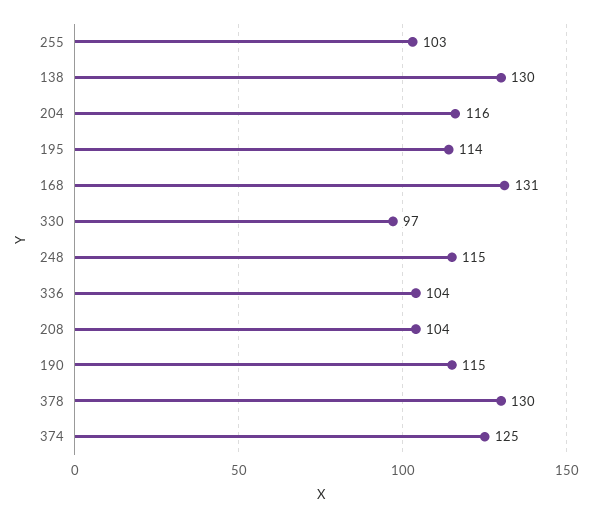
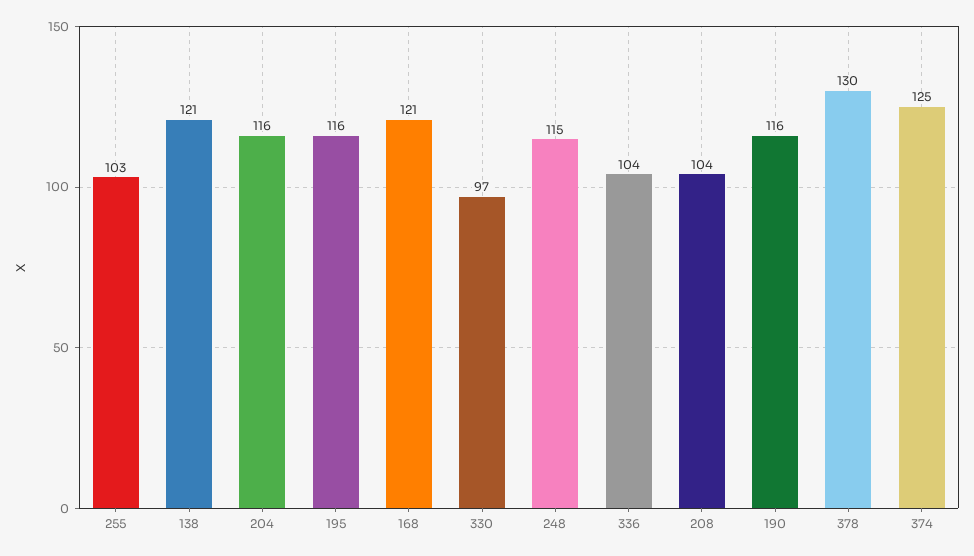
138: 130 -> 121
195: 114 -> 116
168: 131 -> 121
190: 115 -> 116

